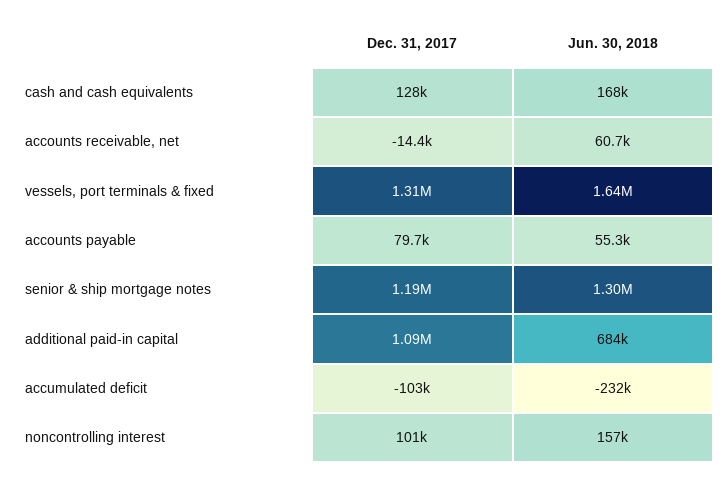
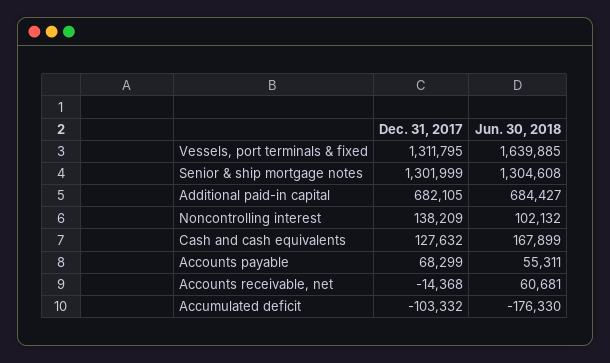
Dec. 31, 2017, accounts payable: 79700 -> 68299
Dec. 31, 2017, senior & ship mortgage notes: 1190000 -> 1301999
Dec. 31, 2017, additional paid-in capital: 1090000 -> 682105
Jun. 30, 2018, accumulated deficit: -232000 -> -176330
Dec. 31, 2017, noncontrolling interest: 101000 -> 138209
Jun. 30, 2018, noncontrolling interest: 157000 -> 102132

